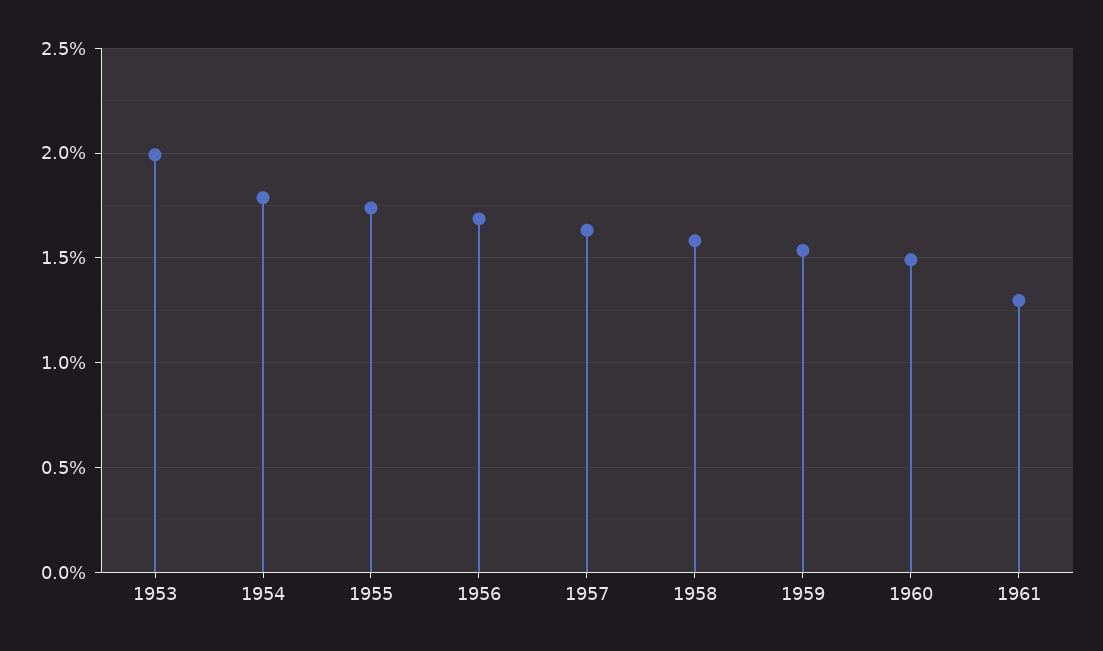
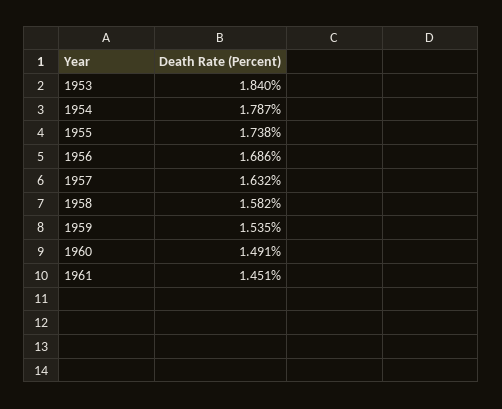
1953: 2 -> 1.84
1961: 1.3 -> 1.451

